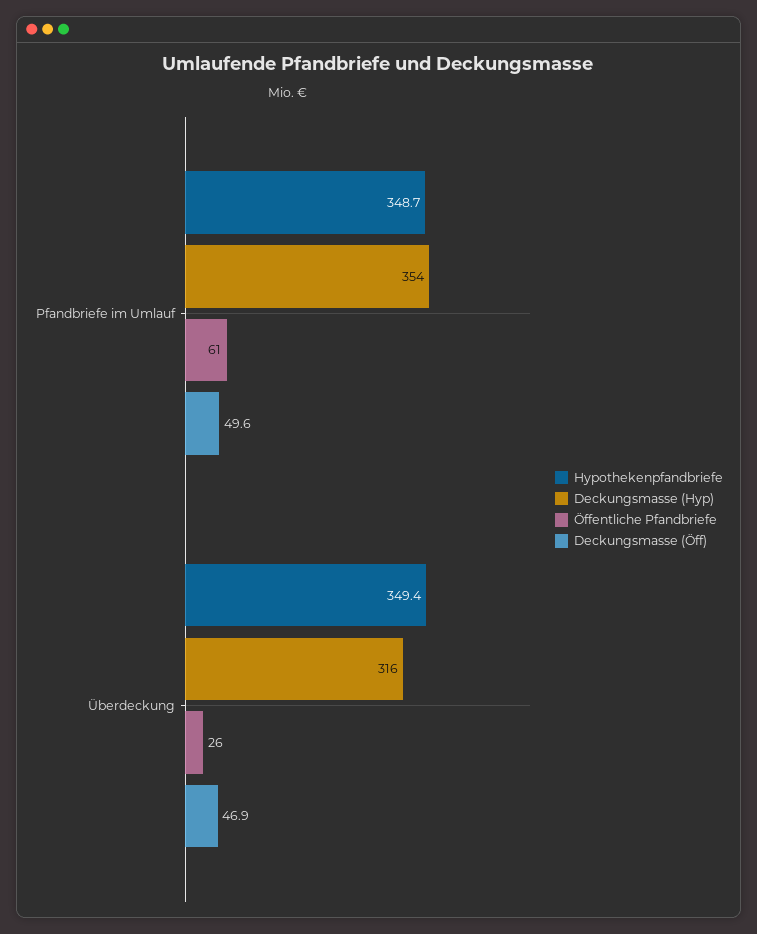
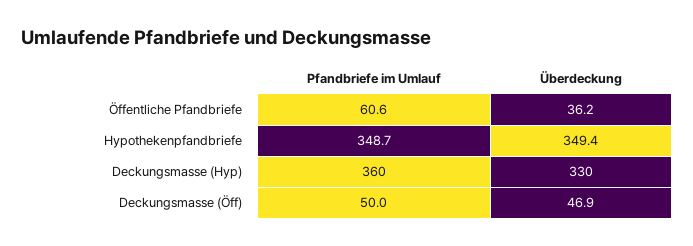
Deckungsmasse (Hyp), Pfandbriefe im Umlauf: 354 -> 360
Deckungsmasse (Öff), Pfandbriefe im Umlauf: 49.6 -> 50
Deckungsmasse (Hyp), Überdeckung: 316 -> 330
Öffentliche Pfandbriefe, Überdeckung: 26 -> 36.2

